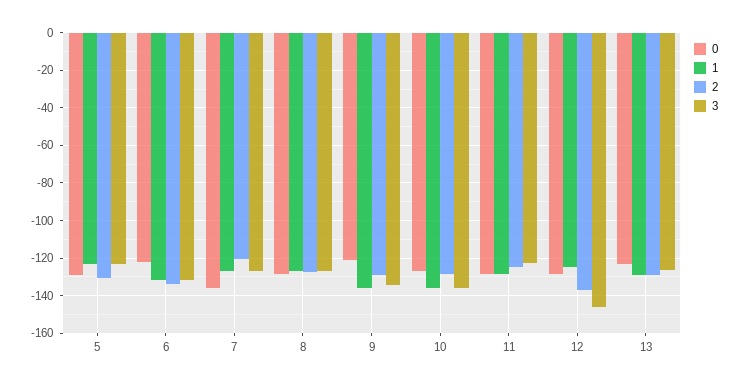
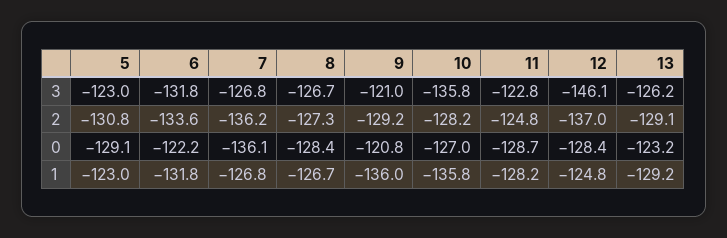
2, 7: -120 -> -136.2
3, 9: -135 -> -121

